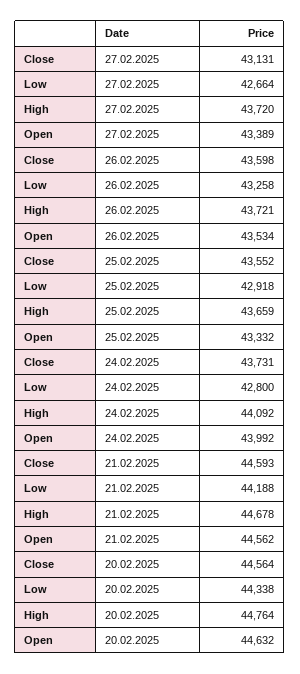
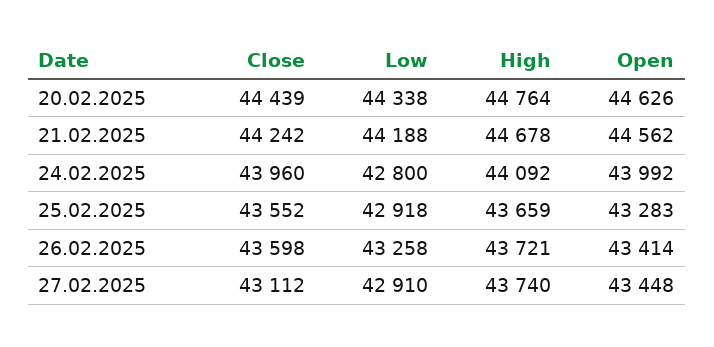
Close, 27.02.2025: 43131 -> 43112
Low, 27.02.2025: 42664 -> 42910
High, 27.02.2025: 43720 -> 43740
Open, 27.02.2025: 43389 -> 43448
Open, 26.02.2025: 43534 -> 43414
Open, 25.02.2025: 43332 -> 43283
Close, 24.02.2025: 43731 -> 43960
Close, 21.02.2025: 44593 -> 44242
Close, 20.02.2025: 44564 -> 44439
Open, 20.02.2025: 44632 -> 44626

